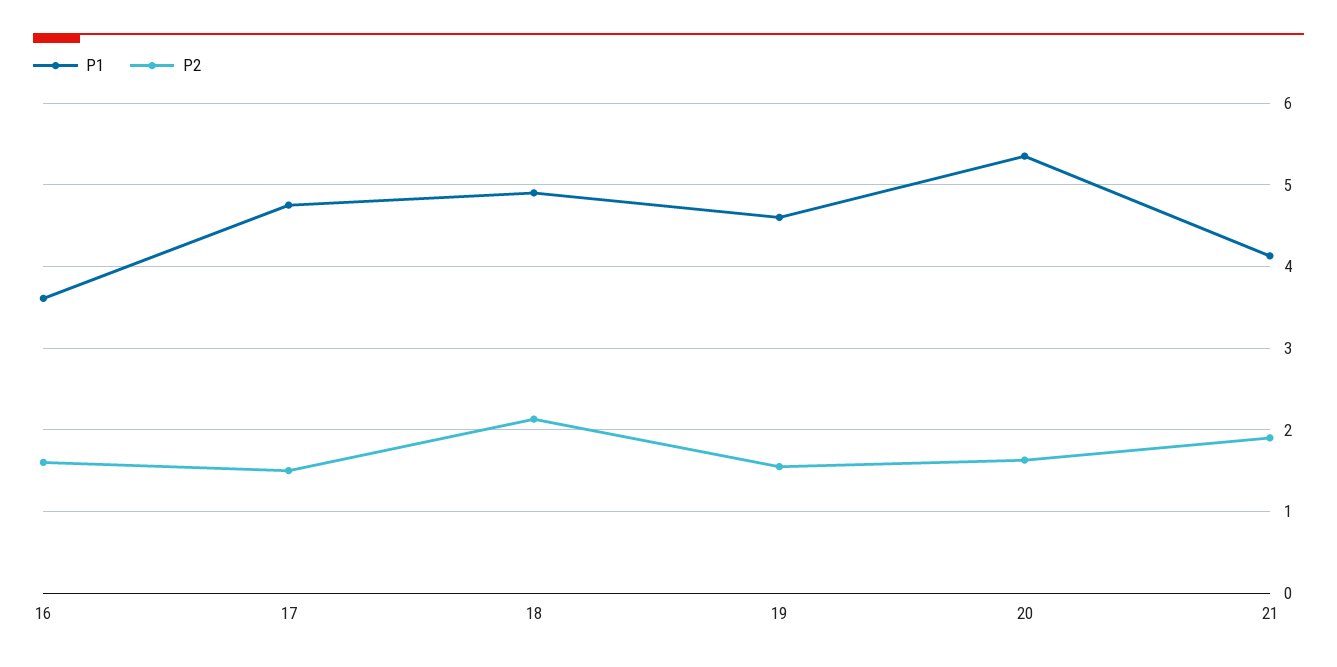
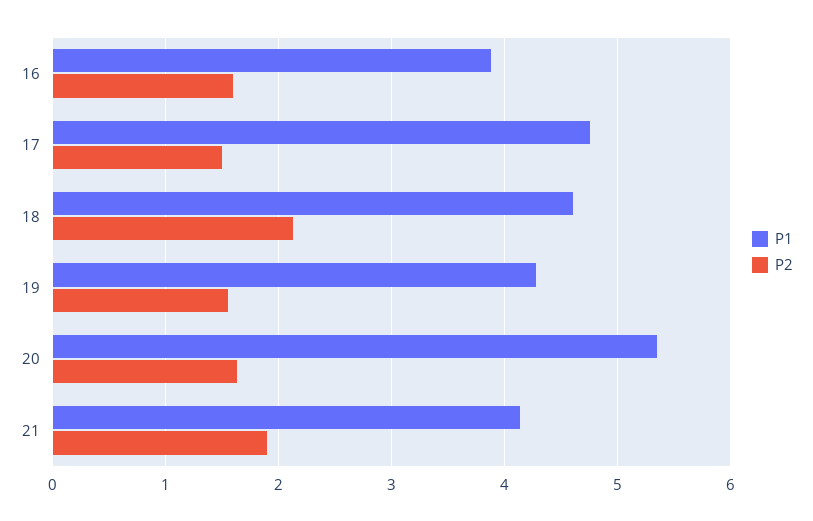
P1, 16: 3.6 -> 3.9
P1, 18: 4.9 -> 4.6
P1, 19: 4.6 -> 4.3

